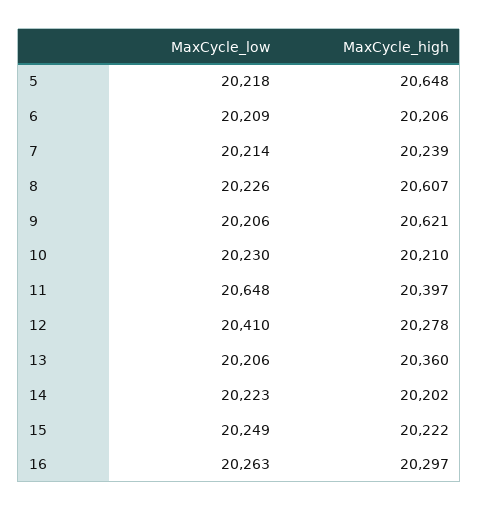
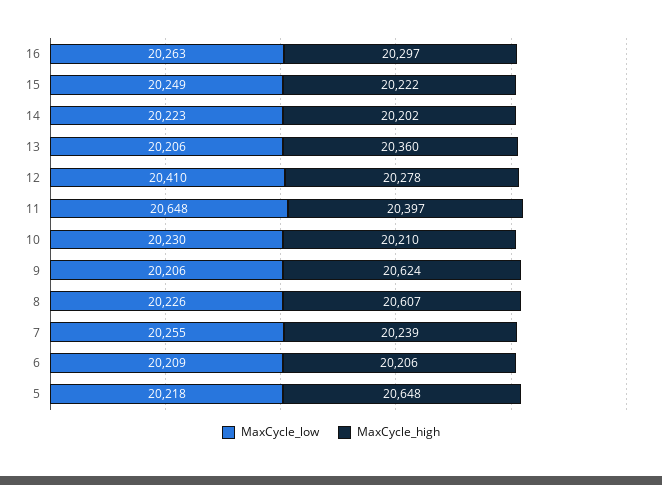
MaxCycle_low, 7: 20214 -> 20255
MaxCycle_high, 9: 20621 -> 20624

